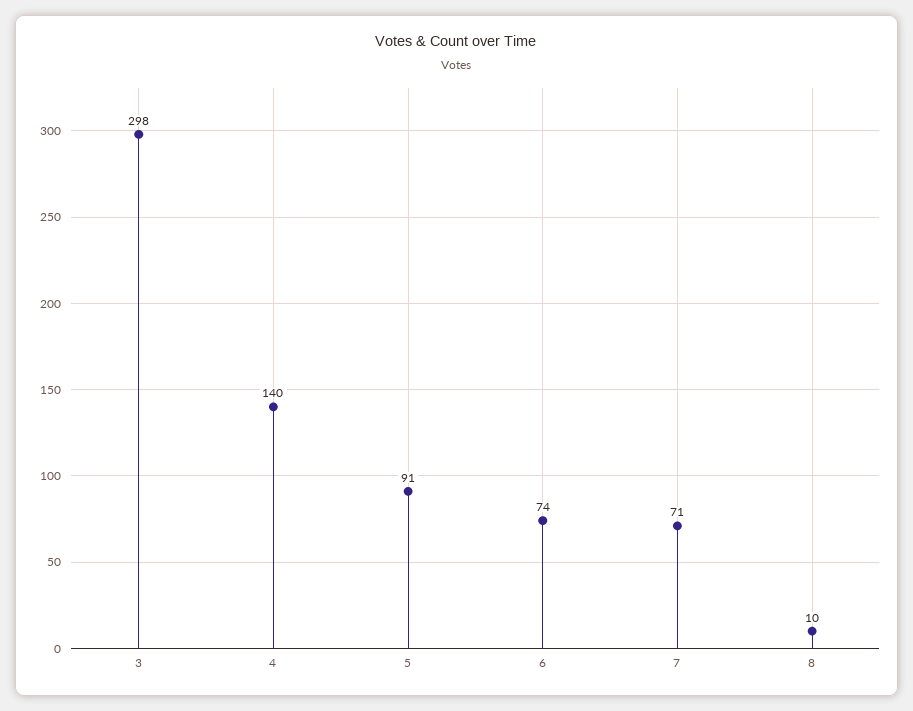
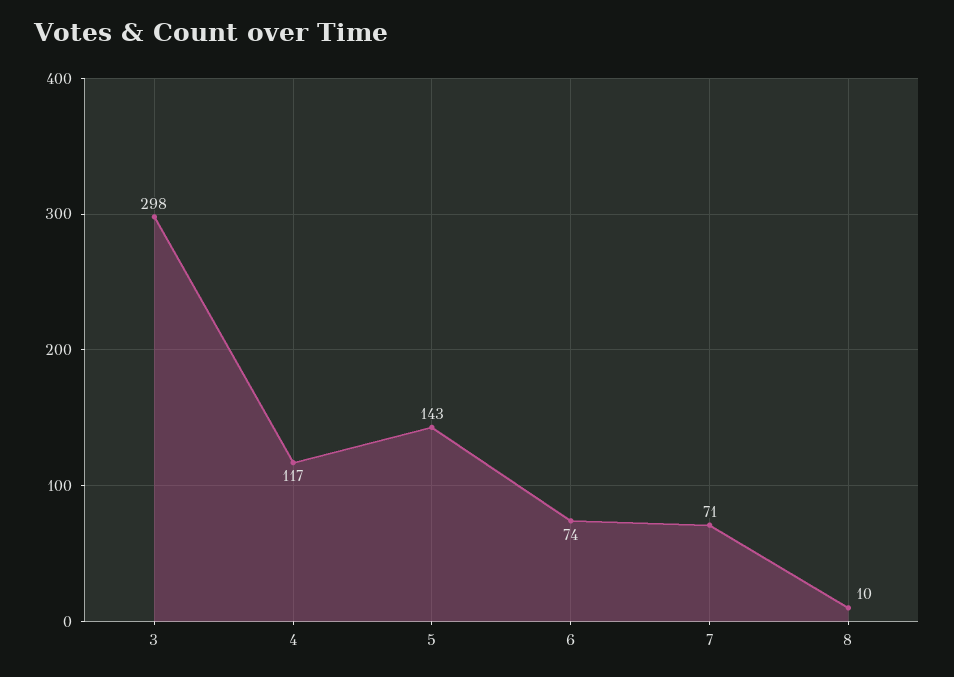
4: 140 -> 117
5: 91 -> 143

